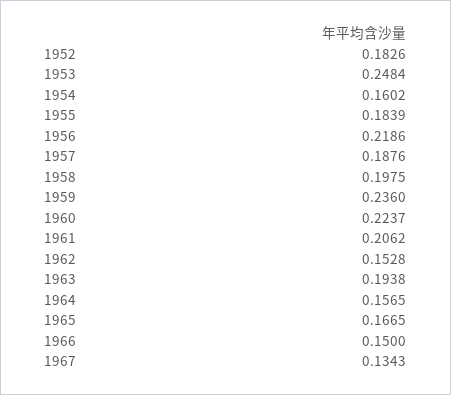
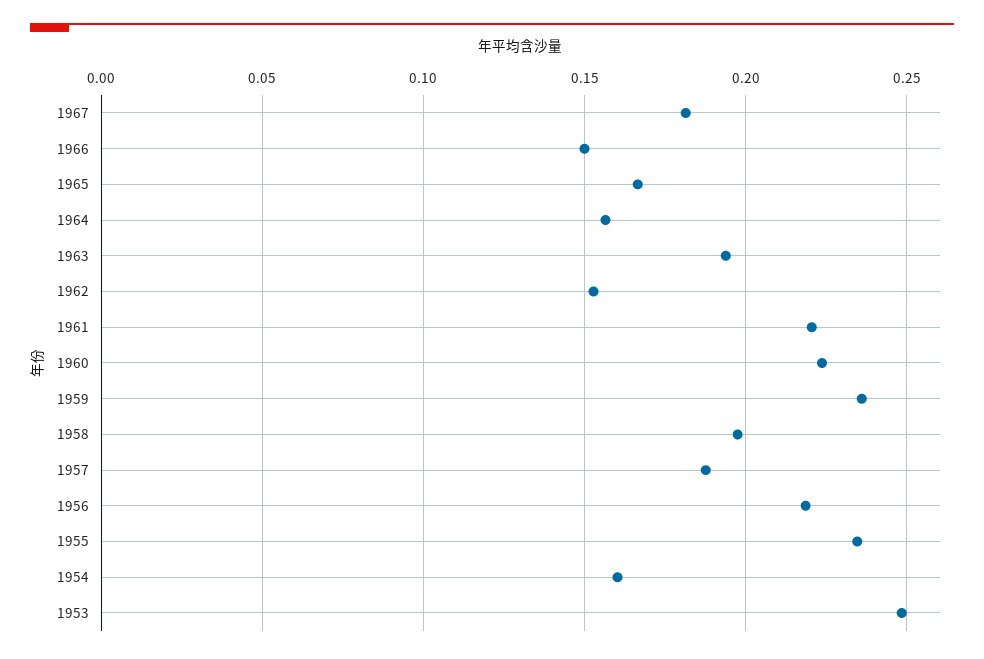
1952: 0.1826 -> none
1955: 0.1839 -> 0.235
1961: 0.2062 -> 0.22
1967: 0.1343 -> 0.18

